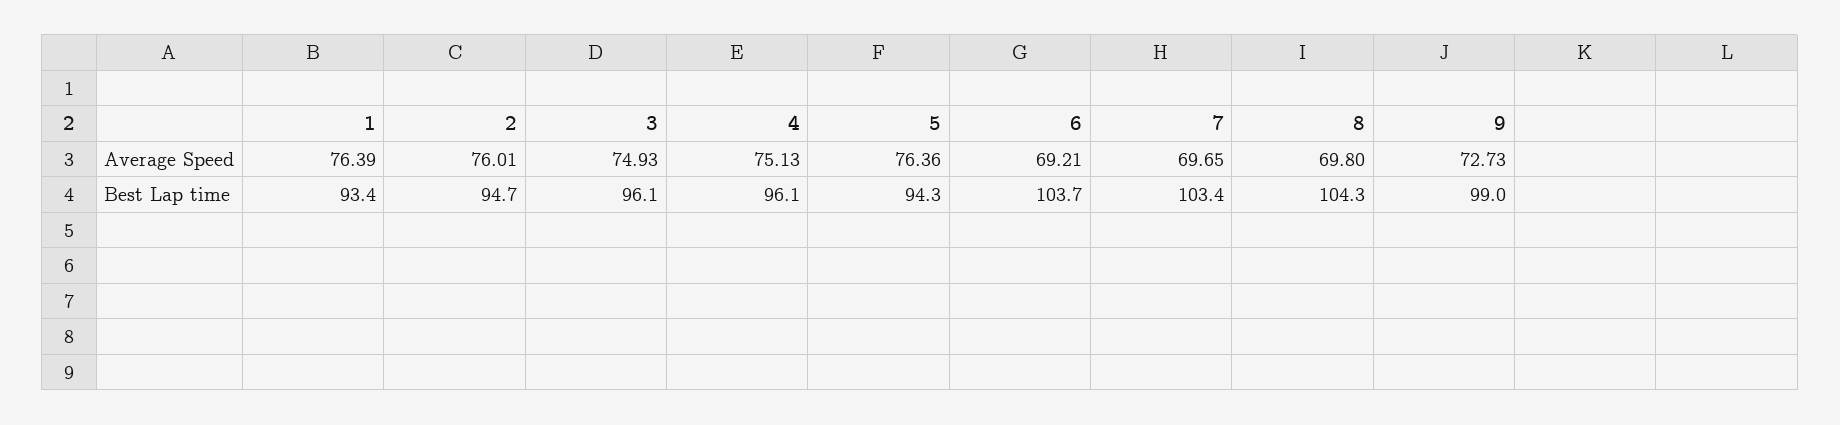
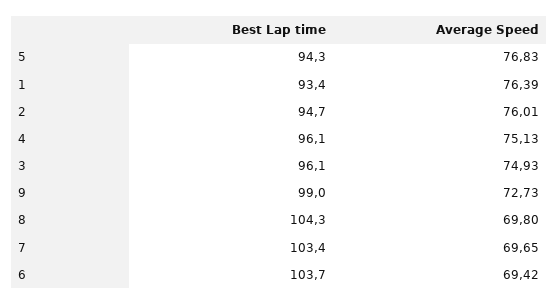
5, Average Speed: 76.36 -> 76.83
6, Average Speed: 69.21 -> 69.42

